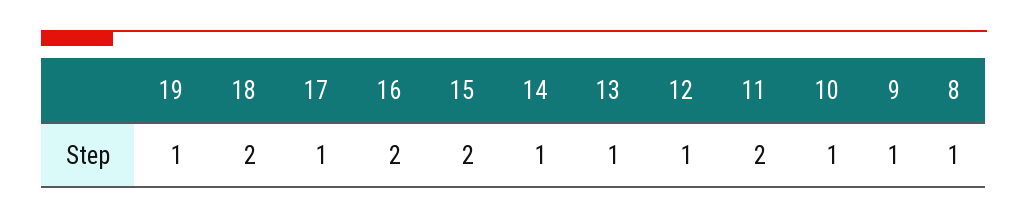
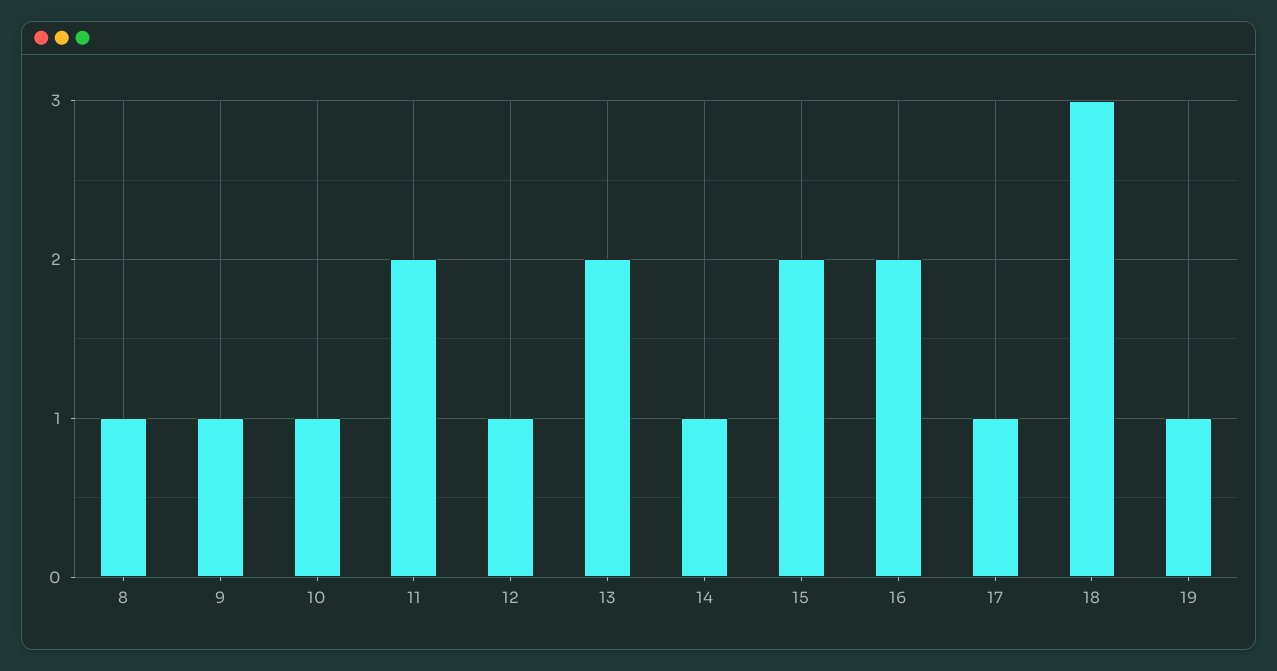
18: 2 -> 3
13: 1 -> 2

